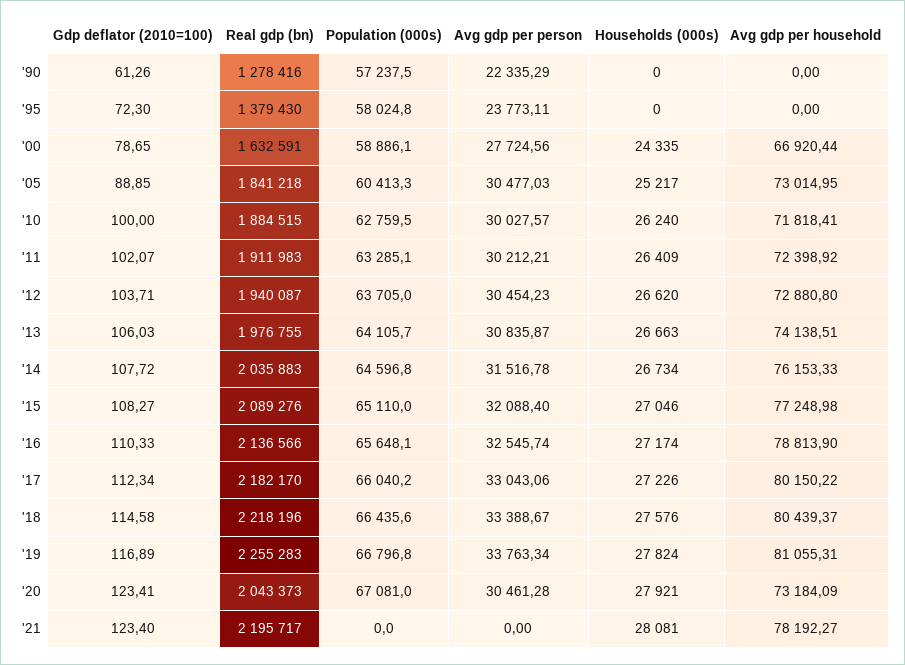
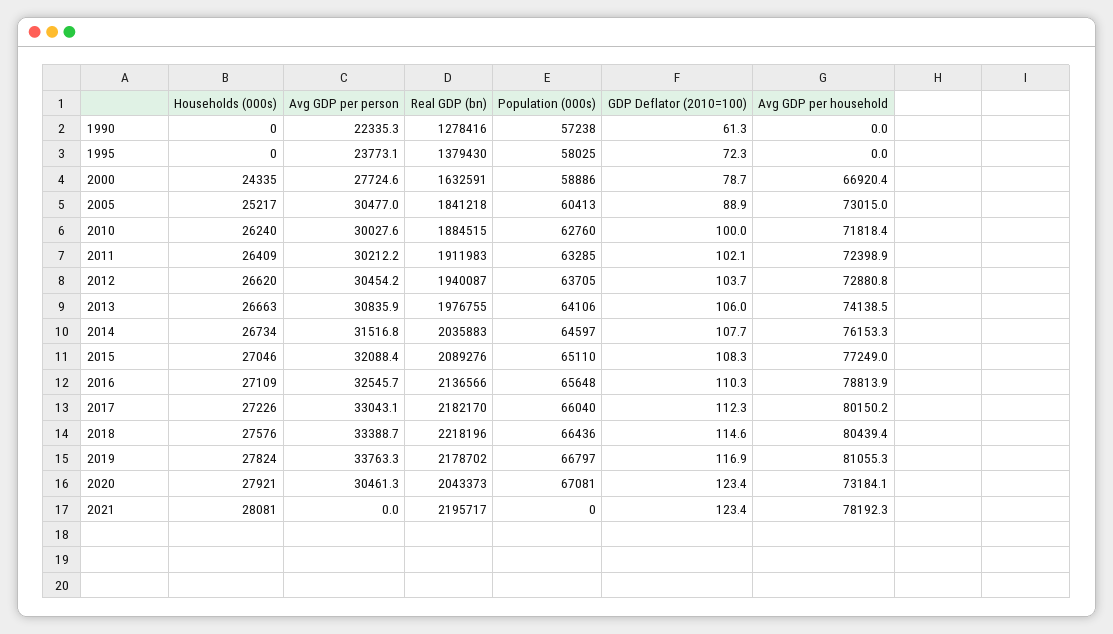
Households (000s), '16: 27174 -> 27109
Real gdp (bn), '19: 2255283 -> 2178702

